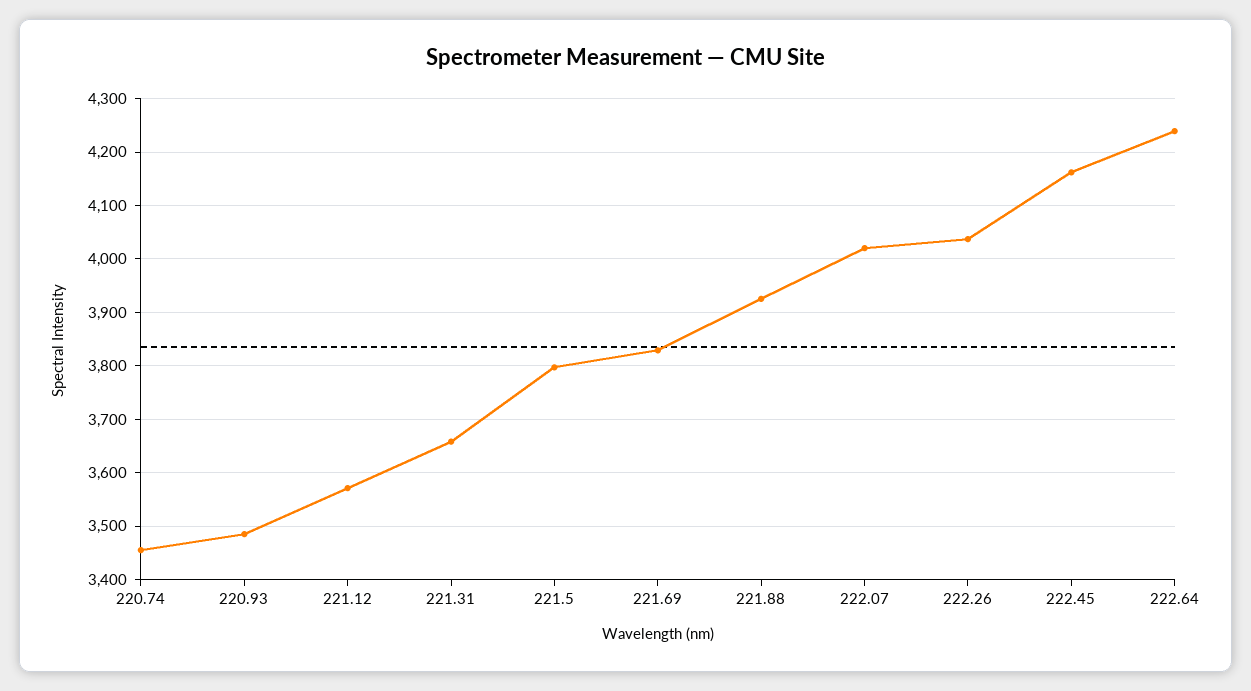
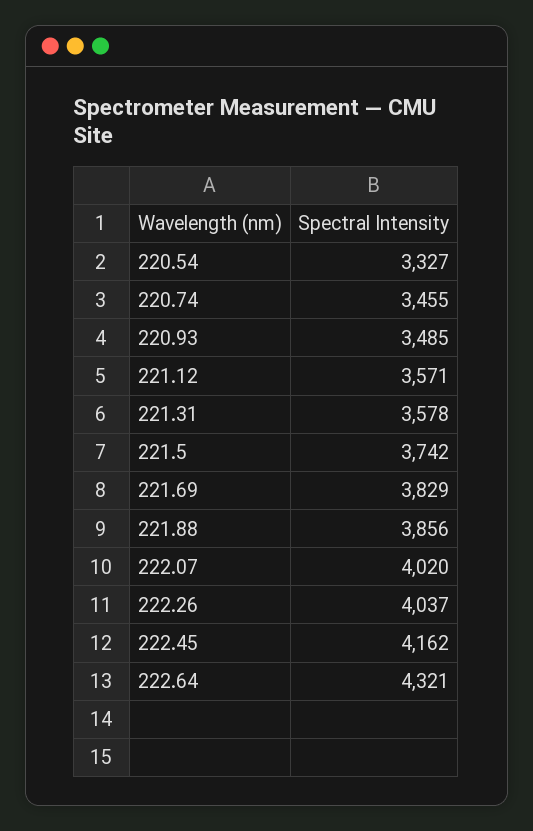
221.31: 3660 -> 3578
221.5: 3800 -> 3742
221.88: 3920 -> 3856
222.64: 4240 -> 4321
220.54: none -> 3327

